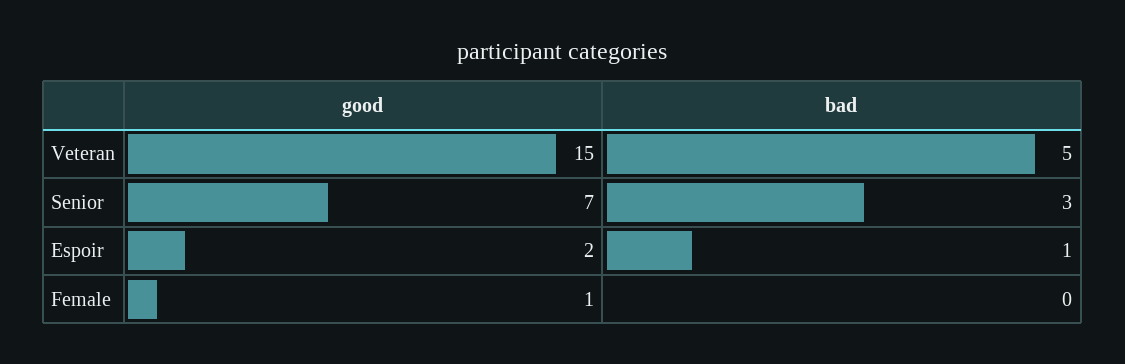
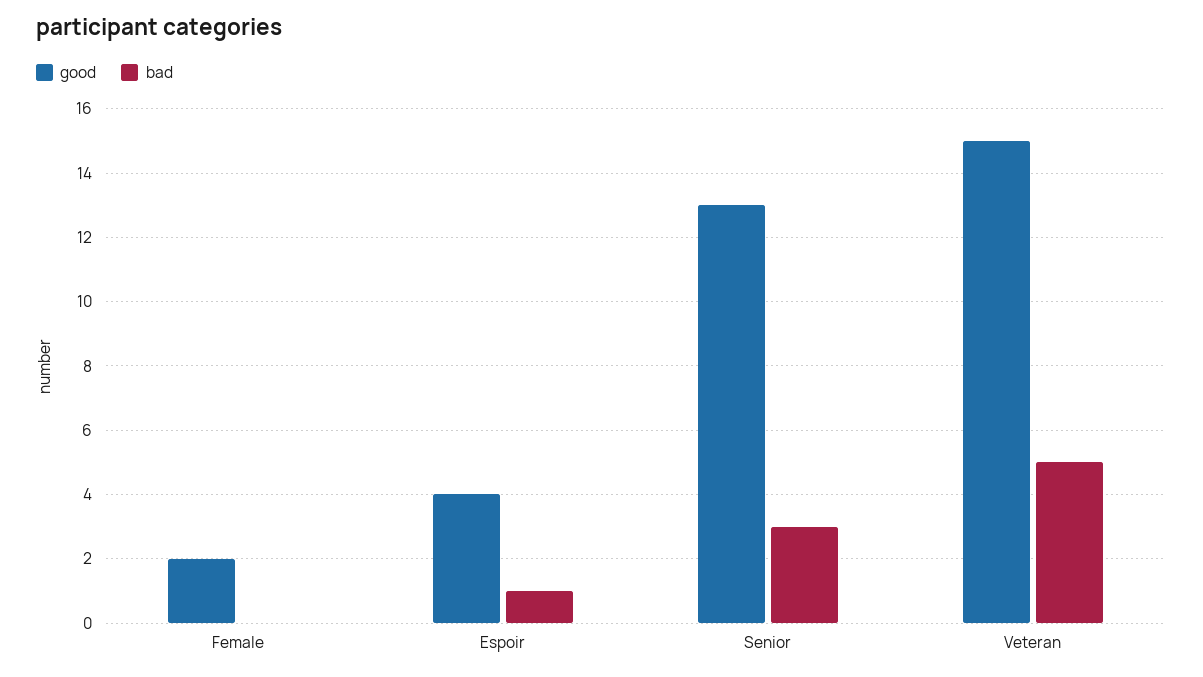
good, Senior: 7 -> 13
good, Espoir: 2 -> 4
good, Female: 1 -> 2

